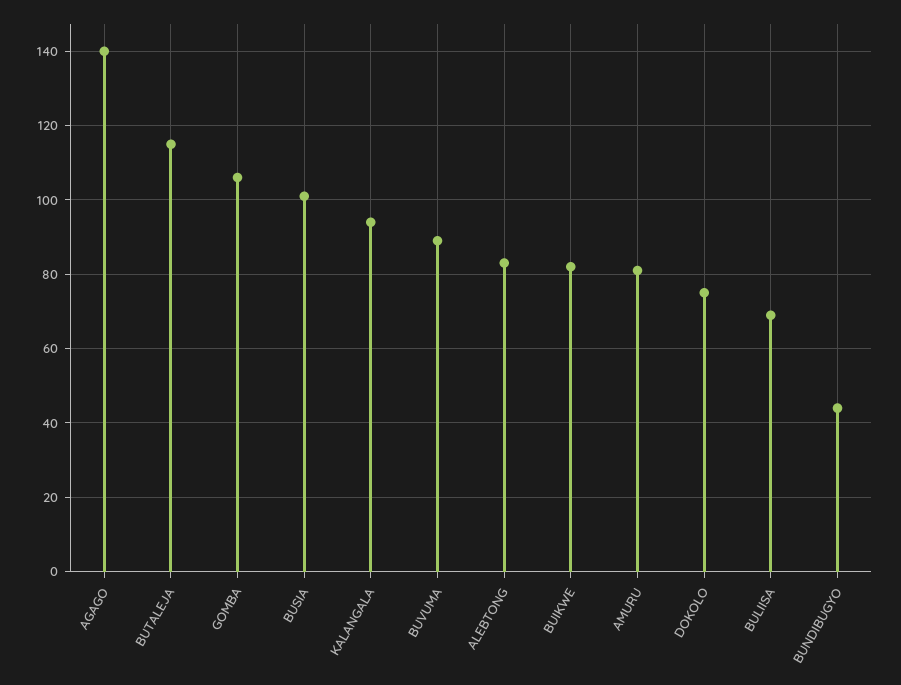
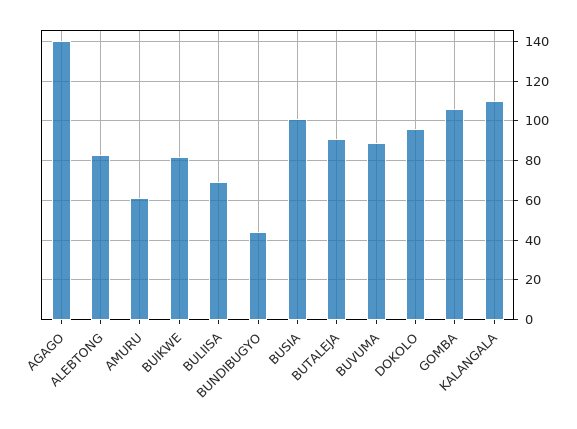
BUTALEJA: 115 -> 90
KALANGALA: 95 -> 110
AMURU: 80 -> 60
DOKOLO: 75 -> 95

